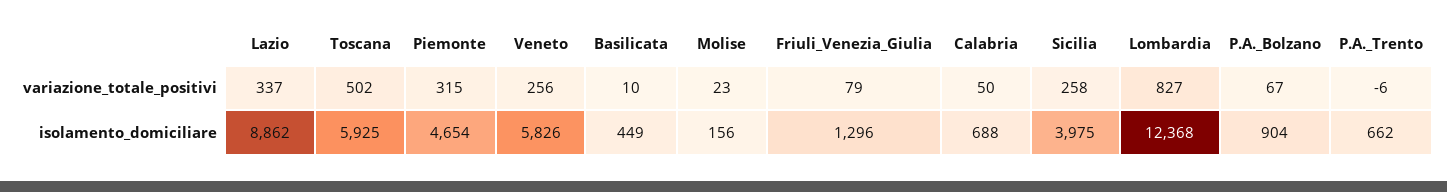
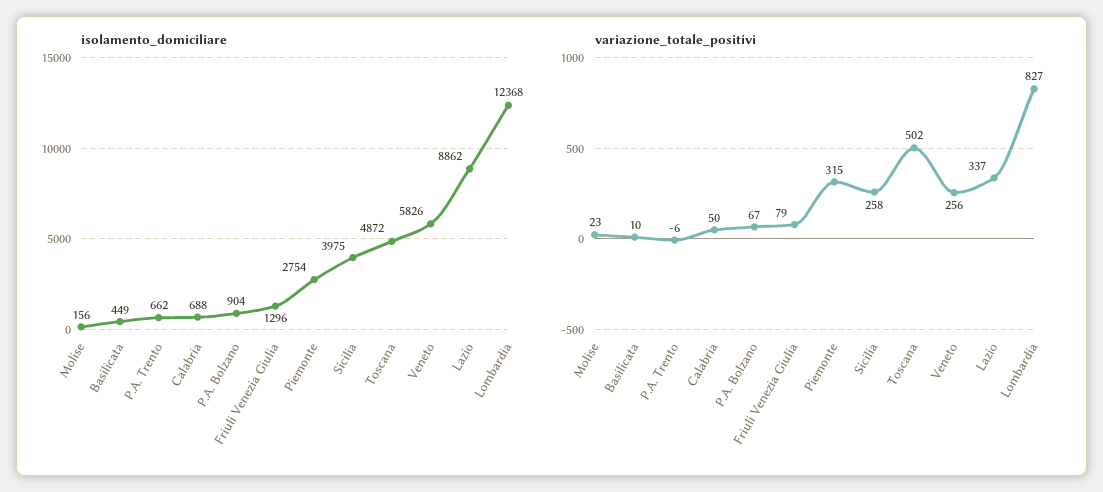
isolamento_domiciliare, Toscana: 5925 -> 4872
isolamento_domiciliare, Piemonte: 4654 -> 2754

